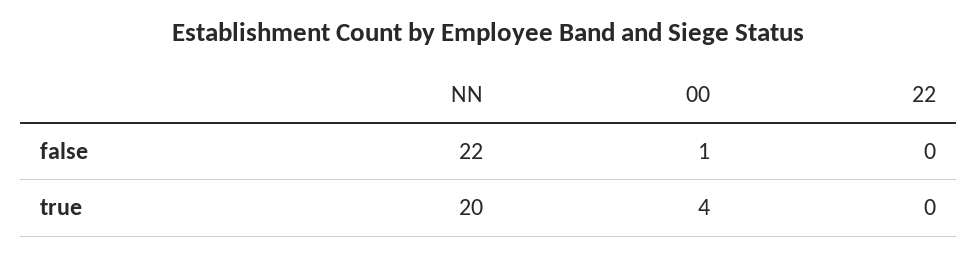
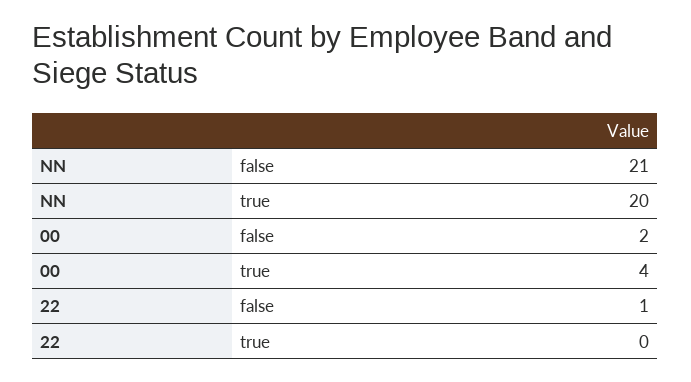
NN, false: 22 -> 21
00, false: 1 -> 2
22, false: 0 -> 1

